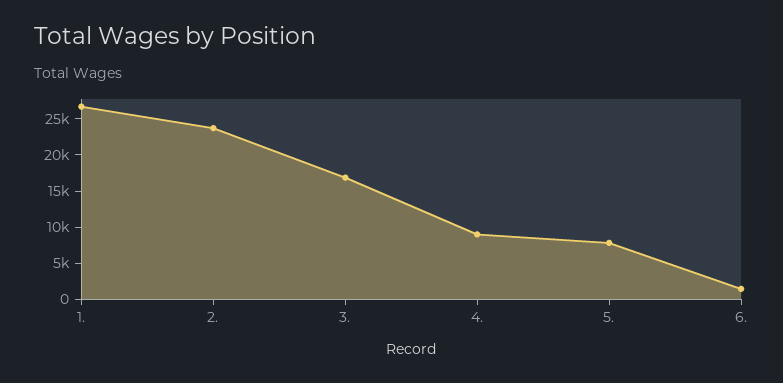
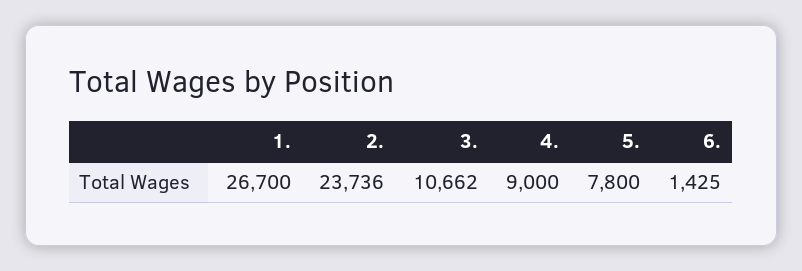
3.: 17500 -> 10662

